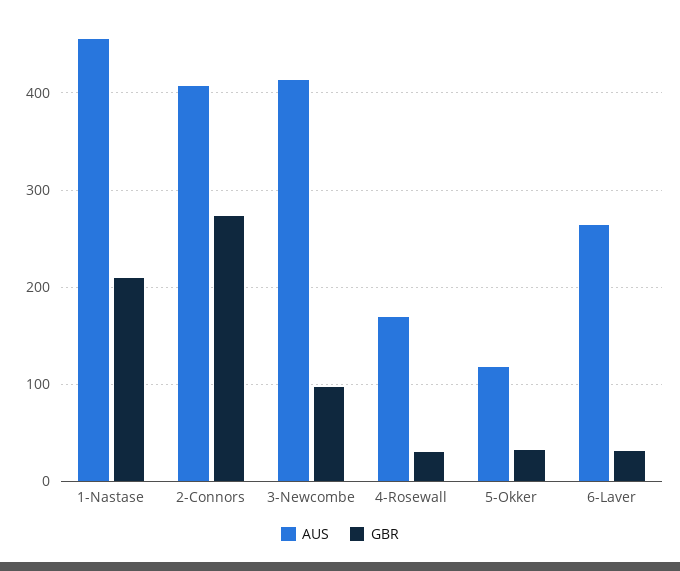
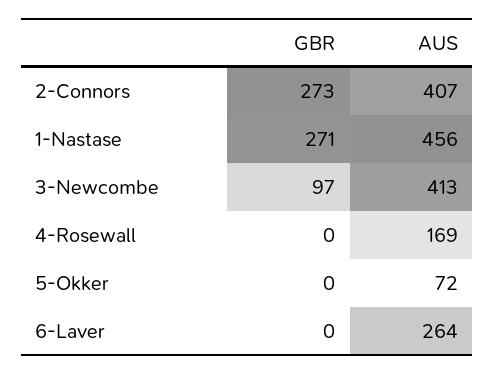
GBR, 1-Nastase: 210 -> 271
GBR, 4-Rosewall: 30 -> 0
AUS, 5-Okker: 120 -> 72
GBR, 5-Okker: 30 -> 0
GBR, 6-Laver: 30 -> 0

